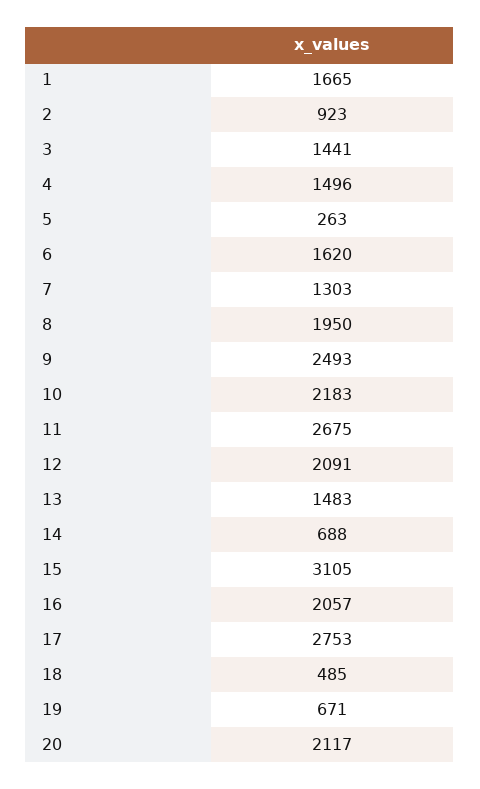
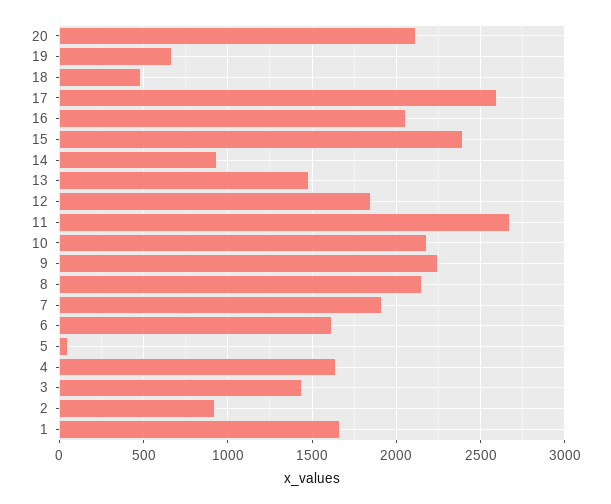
4: 1496 -> 1650
5: 263 -> 50
7: 1303 -> 1900
8: 1950 -> 2150
9: 2493 -> 2250
12: 2091 -> 1850
14: 688 -> 950
15: 3105 -> 2400
17: 2753 -> 2600

